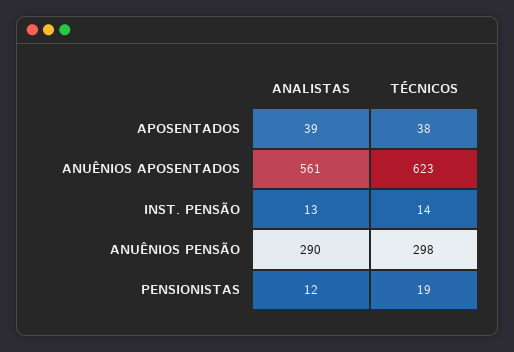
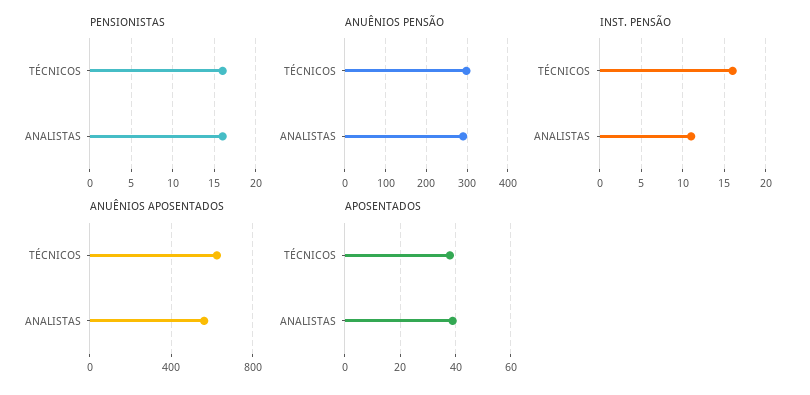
INST. PENSÃO, ANALISTAS: 13 -> 11
INST. PENSÃO, TÉCNICOS: 14 -> 16
PENSIONISTAS, ANALISTAS: 12 -> 16
PENSIONISTAS, TÉCNICOS: 19 -> 16

